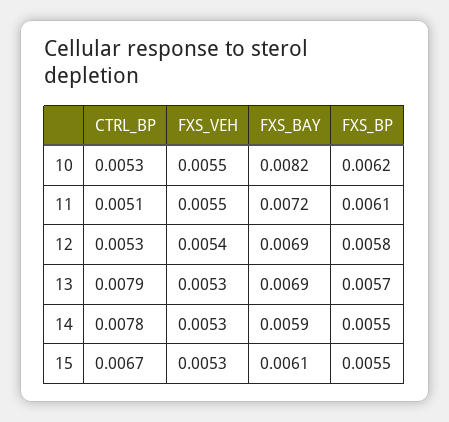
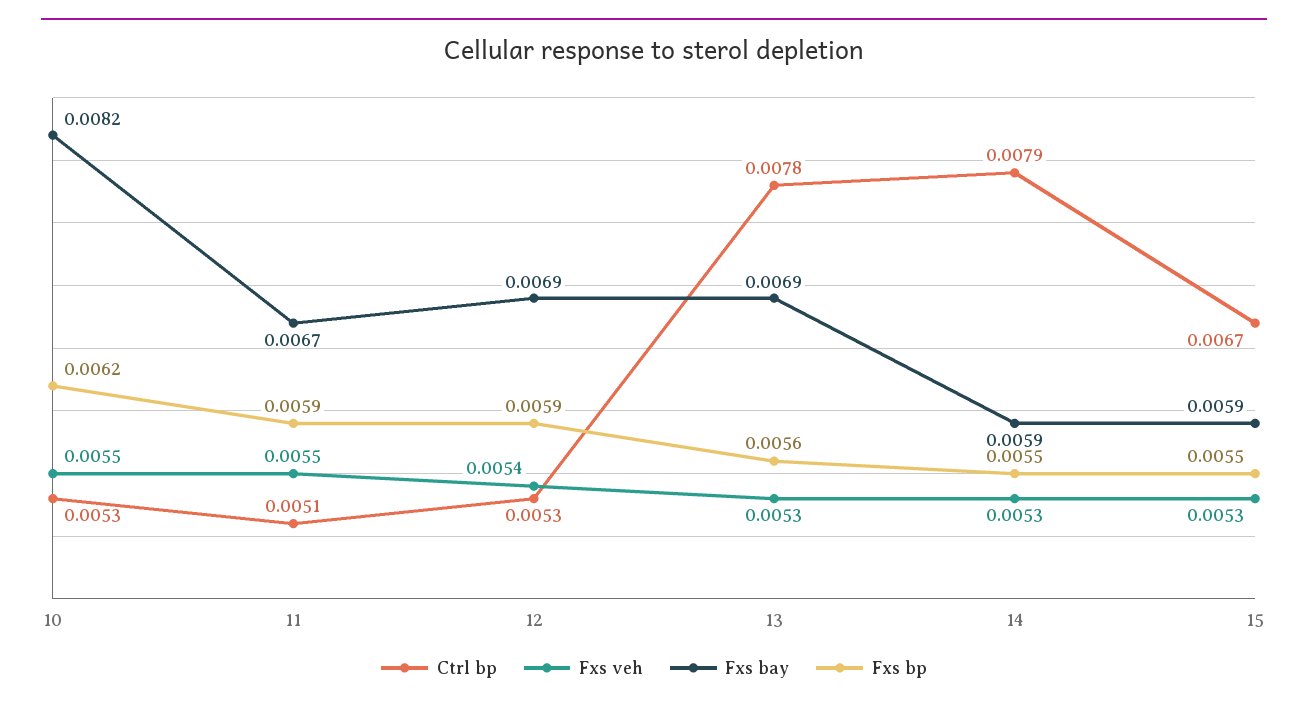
FXS_BAY, 11: 0.0072 -> 0.0067
FXS_BP, 11: 0.0061 -> 0.0059
FXS_BP, 12: 0.0058 -> 0.0059
CTRL_BP, 13: 0.0079 -> 0.0078
FXS_BP, 13: 0.0057 -> 0.0056
CTRL_BP, 14: 0.0078 -> 0.0079
FXS_BAY, 15: 0.0061 -> 0.0059

